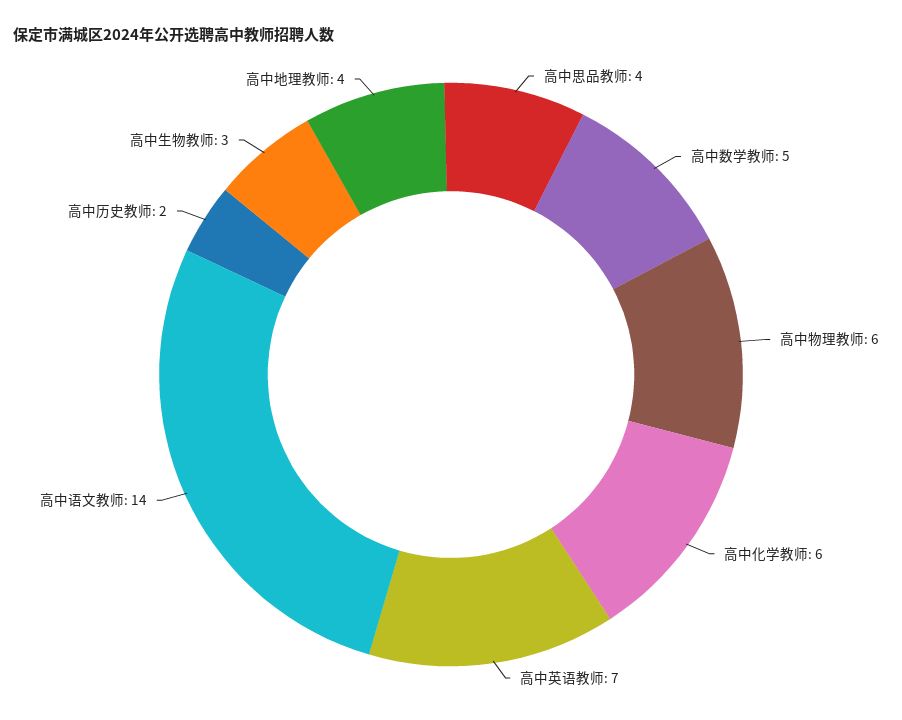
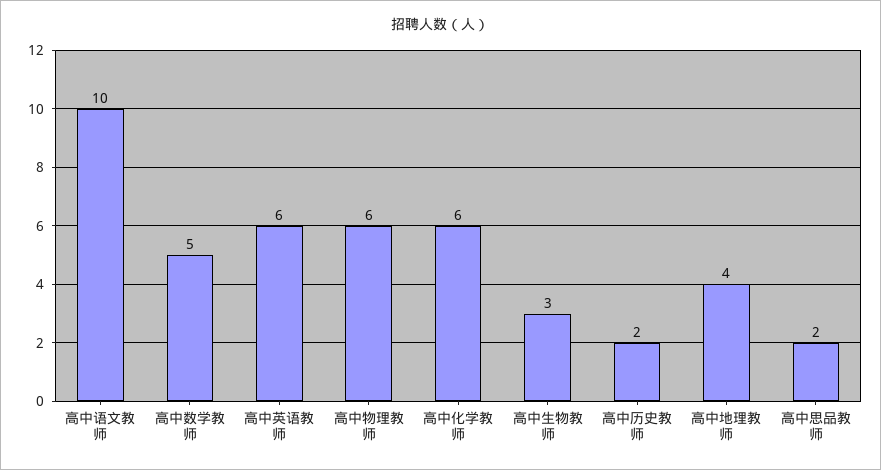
高中思品教师: 4 -> 2
高中英语教师: 7 -> 6
高中语文教师: 14 -> 10

